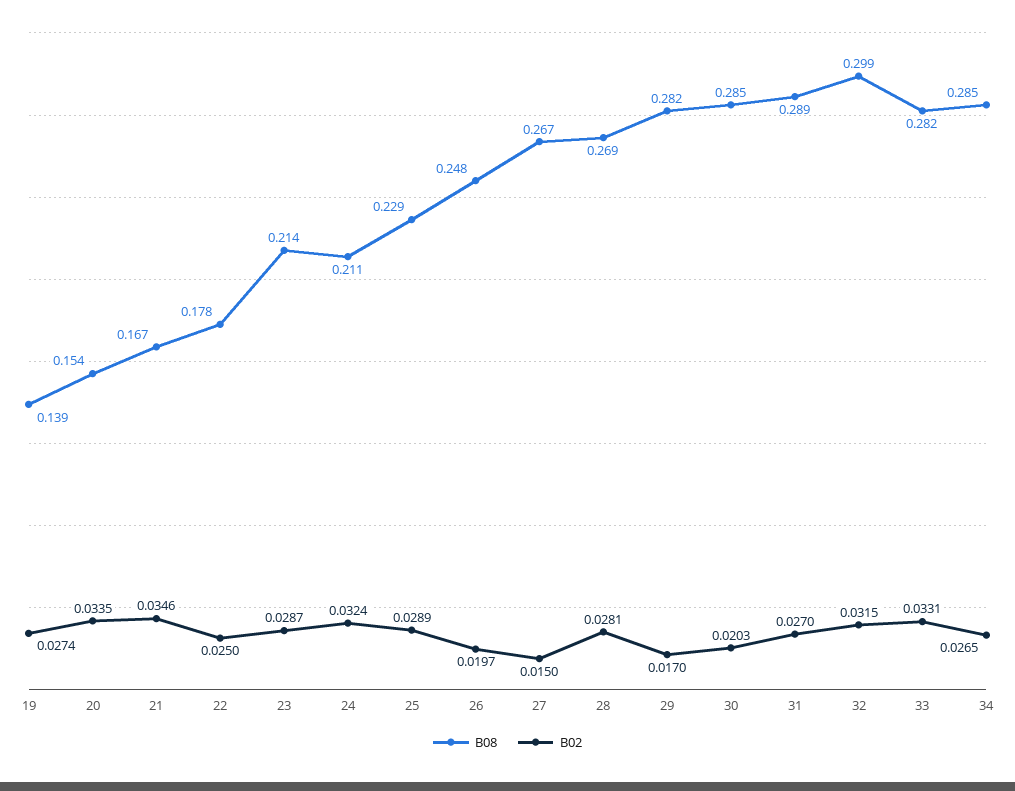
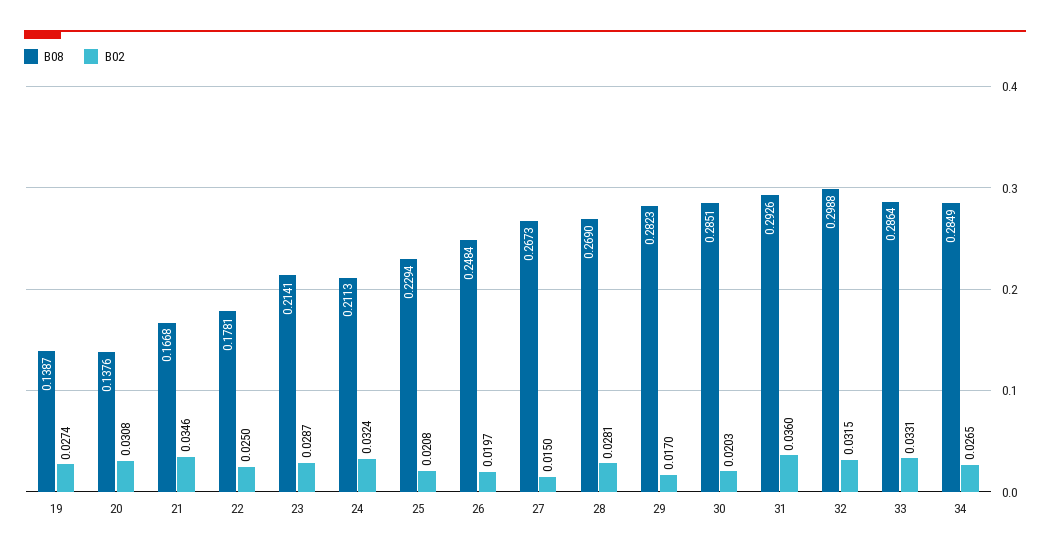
B08, 20: 0.154 -> 0.1376
B02, 20: 0.0335 -> 0.0308
B02, 25: 0.0289 -> 0.0208
B08, 31: 0.289 -> 0.2926
B02, 31: 0.027 -> 0.036
B08, 33: 0.282 -> 0.2864

